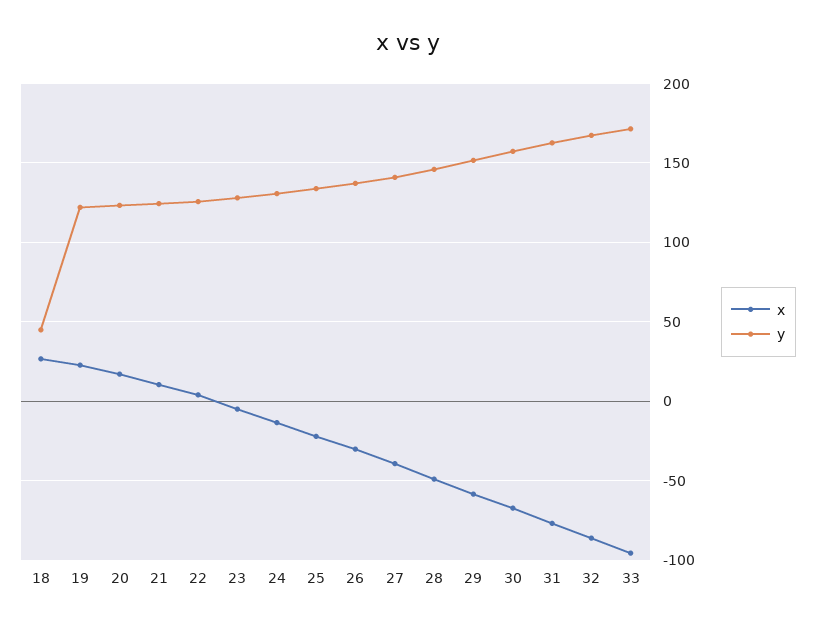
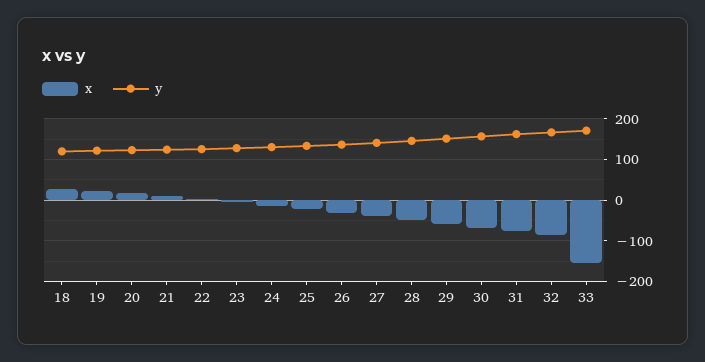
y, 18: 45 -> 120
x, 33: -95 -> -160

